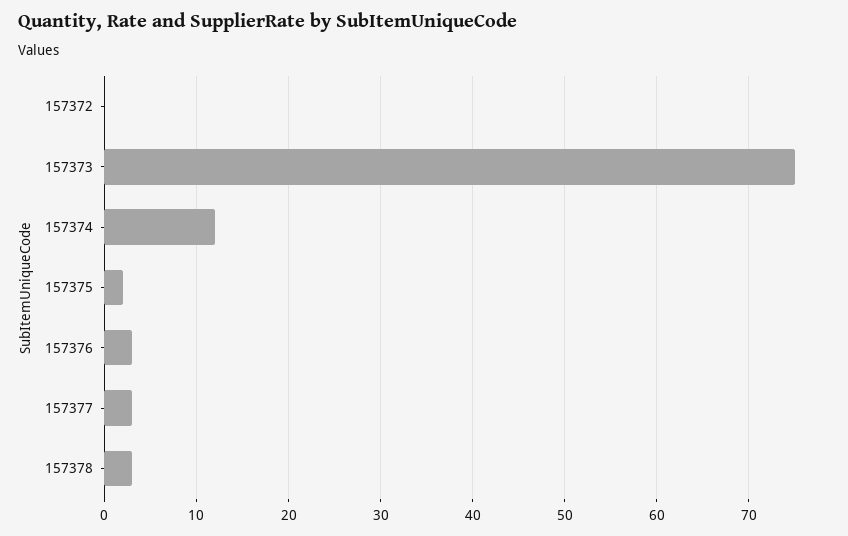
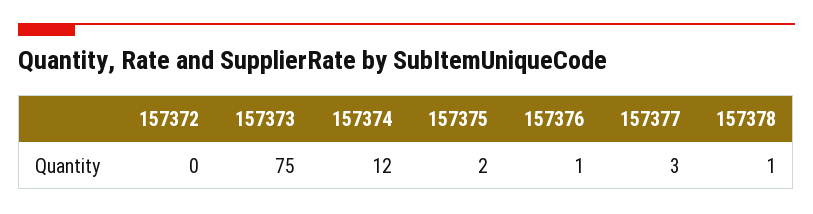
157376: 3 -> 1
157378: 3 -> 1

